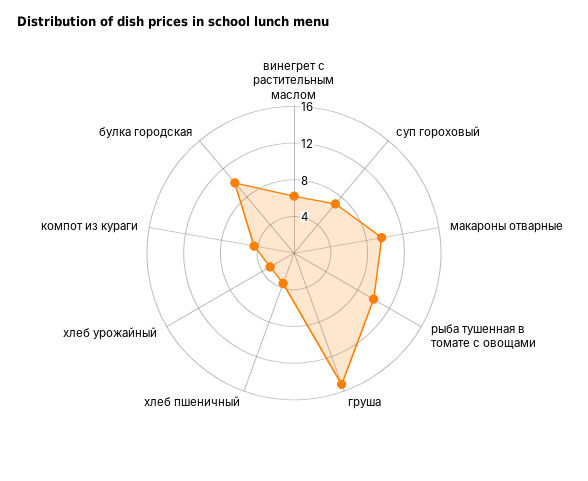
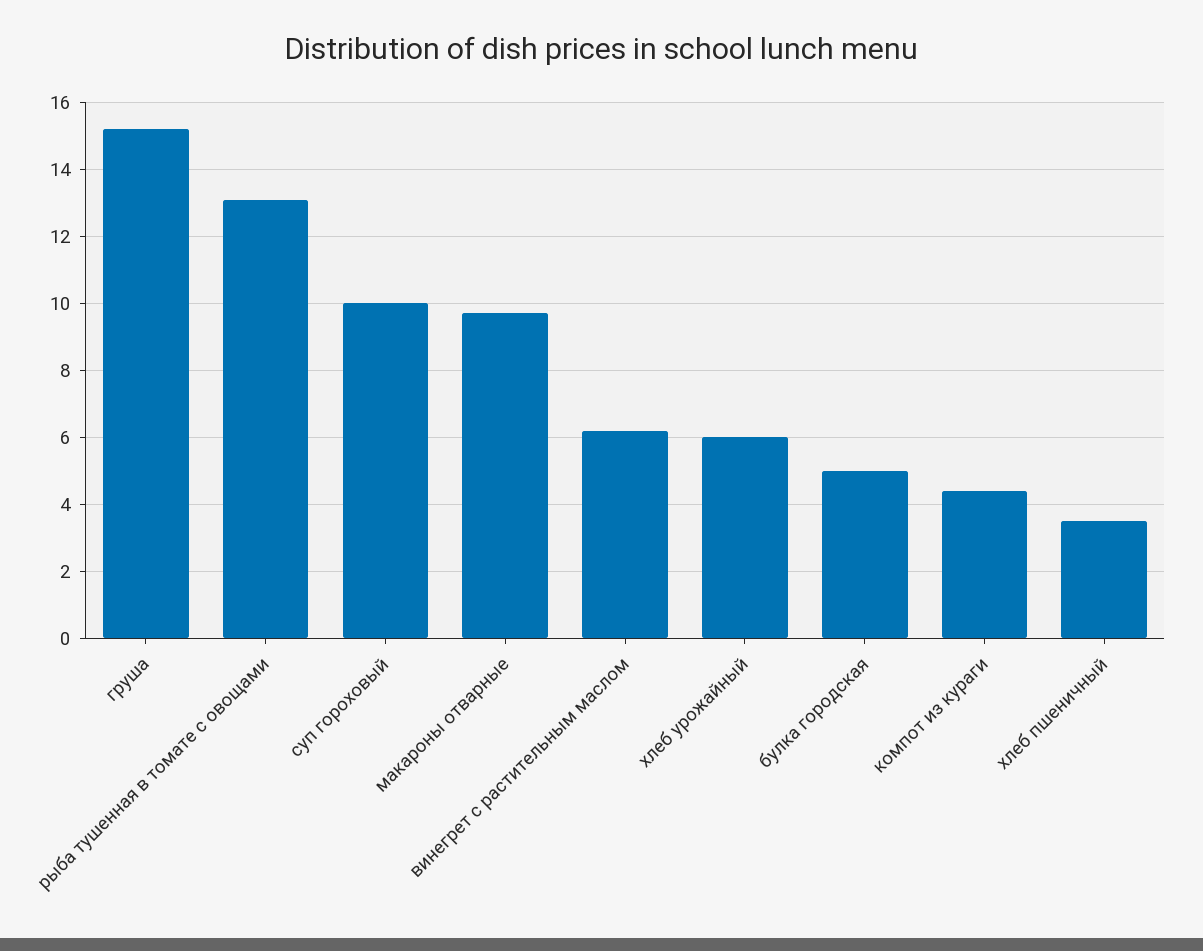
суп гороховый: 7 -> 10
рыба тушенная в томате с овощами: 10 -> 13
хлеб урожайный: 3 -> 6
булка городская: 10 -> 5

